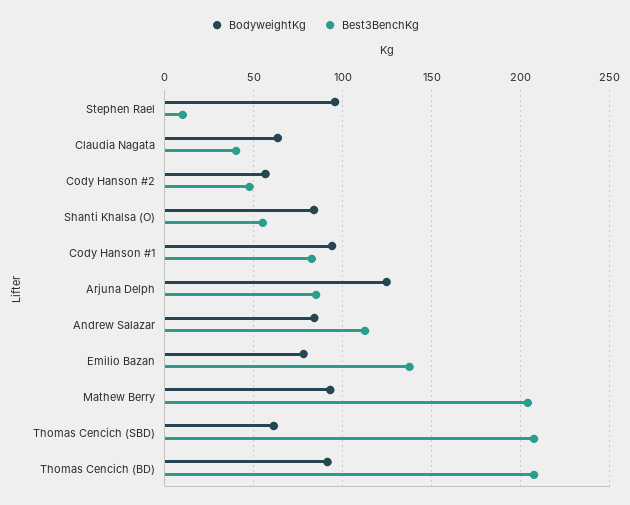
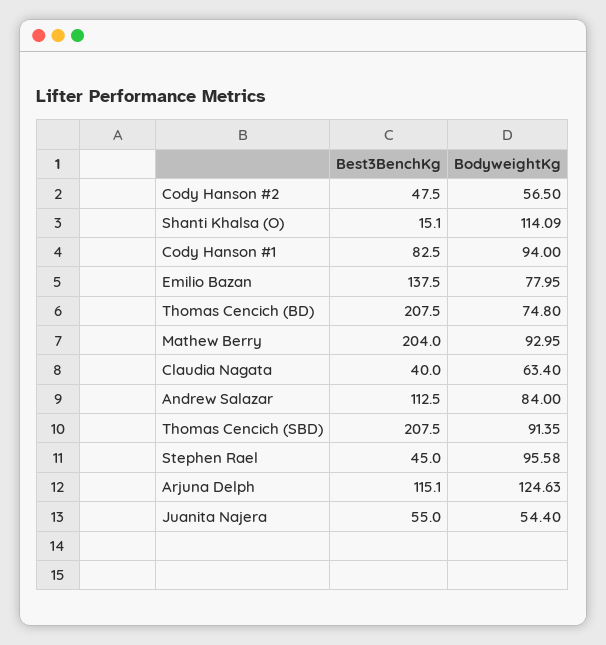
Best3BenchKg, Stephen Rael: 10 -> 45
BodyweightKg, Shanti Khalsa (O): 85 -> 114.09
Best3BenchKg, Shanti Khalsa (O): 55 -> 15.1
Best3BenchKg, Arjuna Delph: 85 -> 115.1
BodyweightKg, Thomas Cencich (SBD): 60 -> 91.35
BodyweightKg, Thomas Cencich (BD): 90 -> 74.8
Best3BenchKg, Juanita Najera: none -> 55
BodyweightKg, Juanita Najera: none -> 54.4

